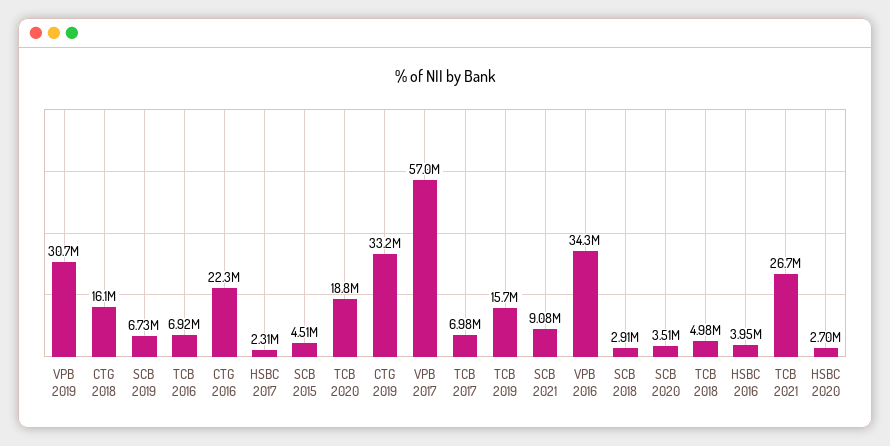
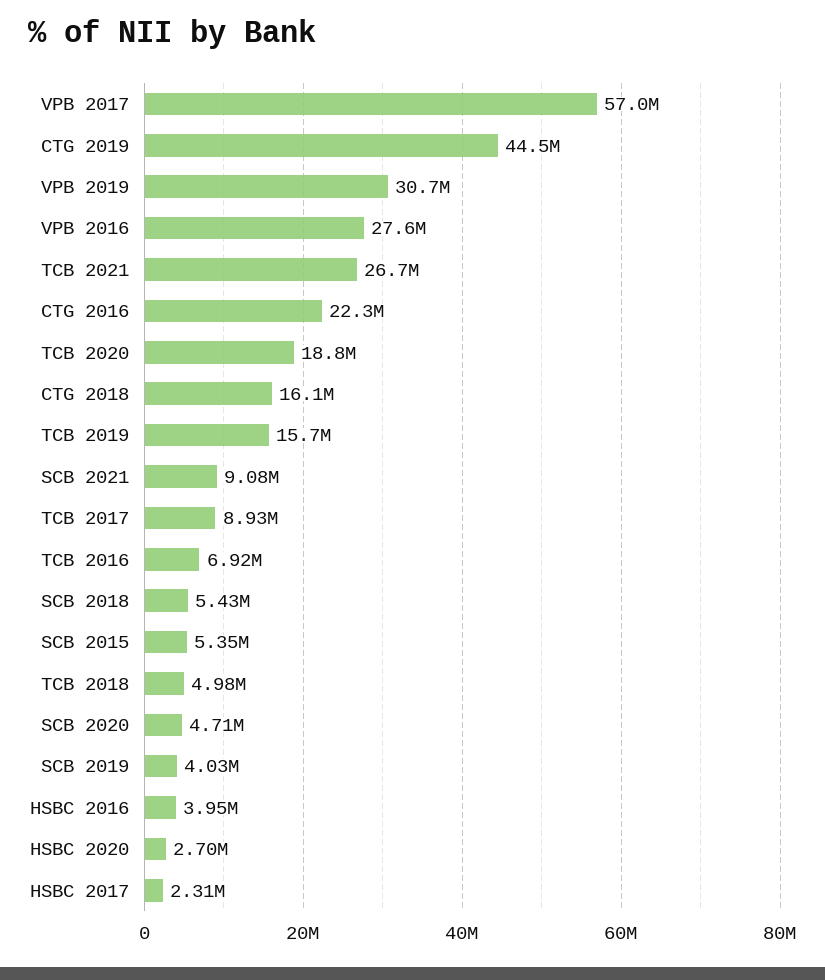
SCB 2019: 6730000 -> 4030000
SCB 2015: 4510000 -> 5350000
CTG 2019: 33200000 -> 44500000
TCB 2017: 6980000 -> 8930000
VPB 2016: 34300000 -> 27600000
SCB 2018: 2910000 -> 5430000
SCB 2020: 3510000 -> 4710000

